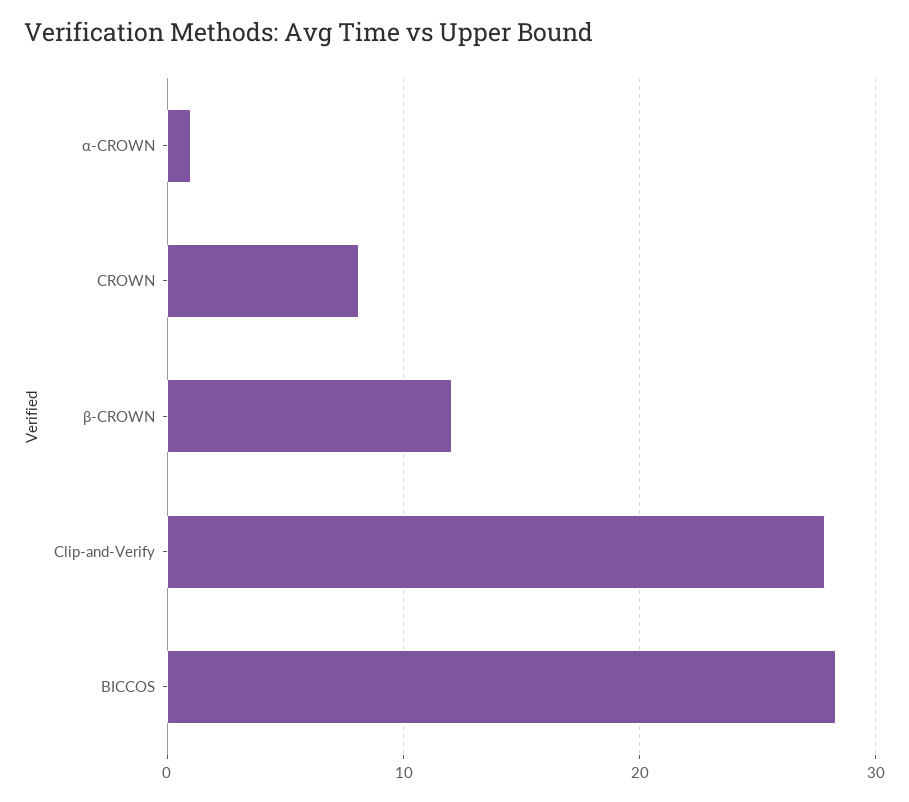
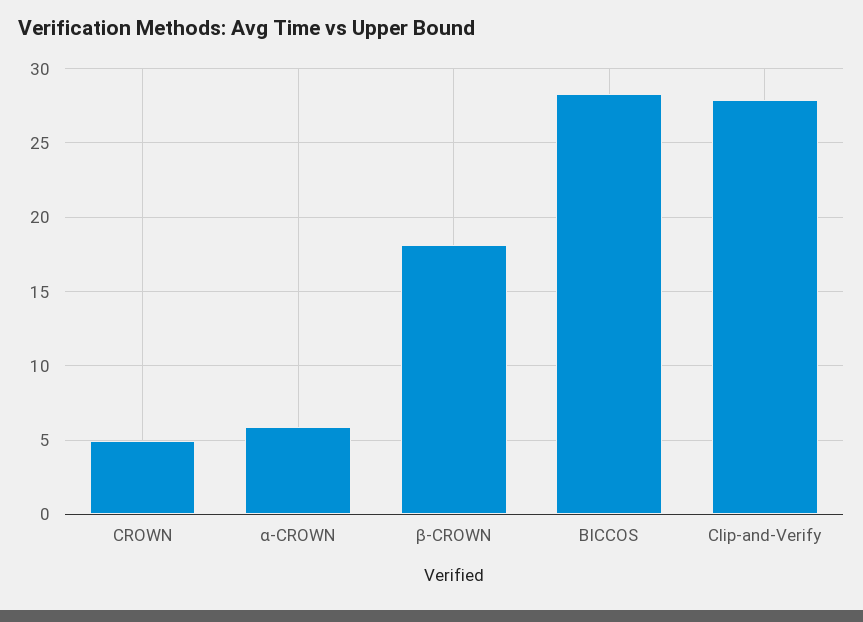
α-CROWN: 1 -> 6
CROWN: 8 -> 5
β-CROWN: 12 -> 18

